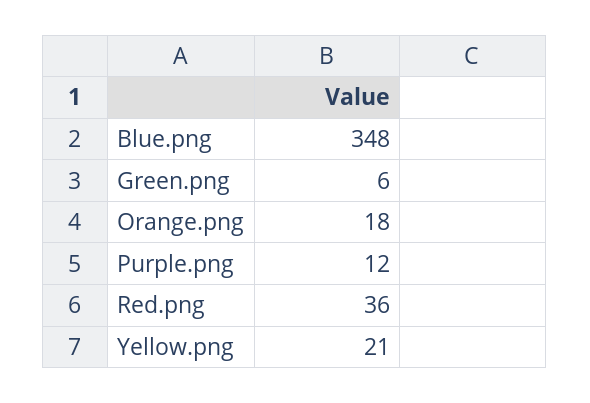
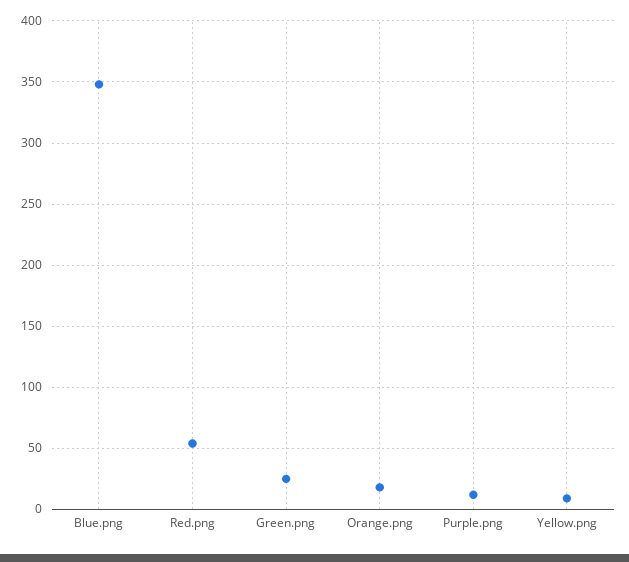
Green.png: 6 -> 25
Red.png: 36 -> 55
Yellow.png: 21 -> 10

